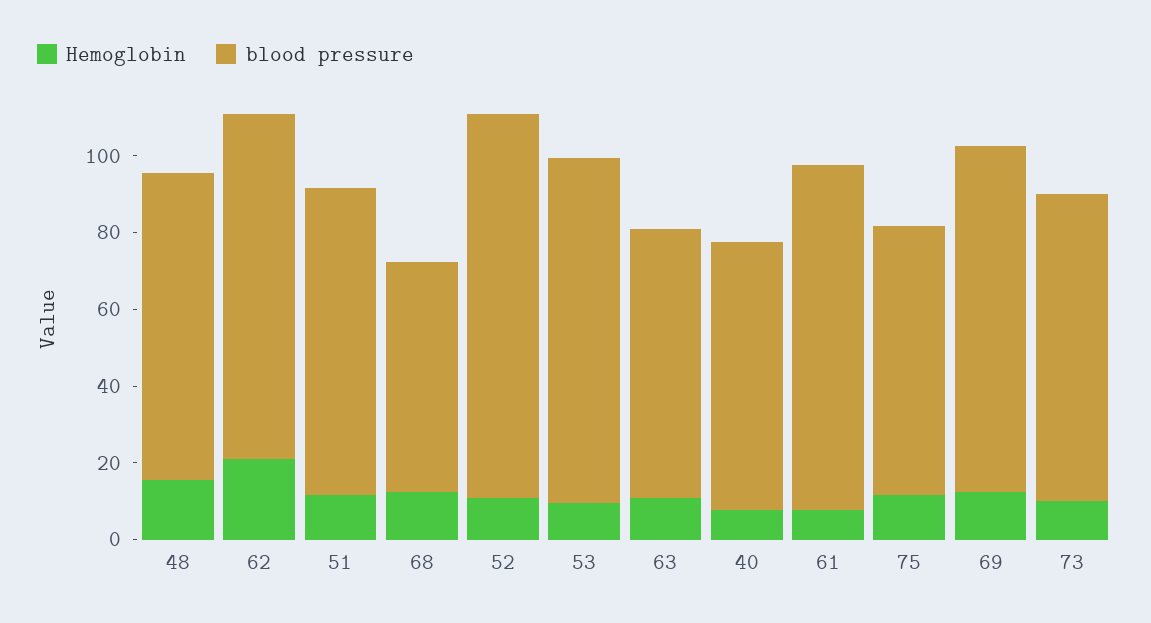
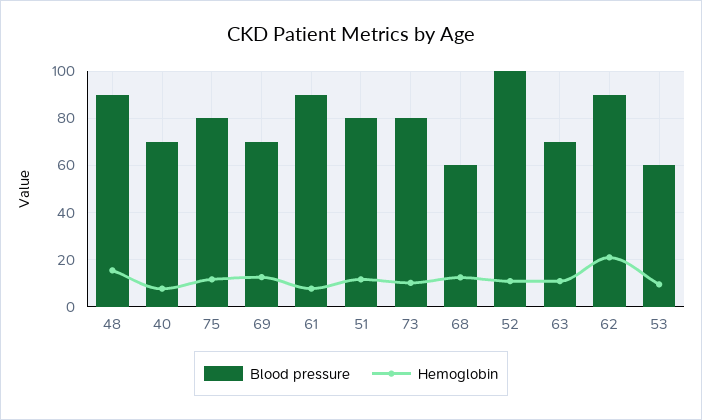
blood pressure, 48: 80 -> 90
blood pressure, 53: 90 -> 60
blood pressure, 75: 70 -> 80
blood pressure, 69: 90 -> 70

